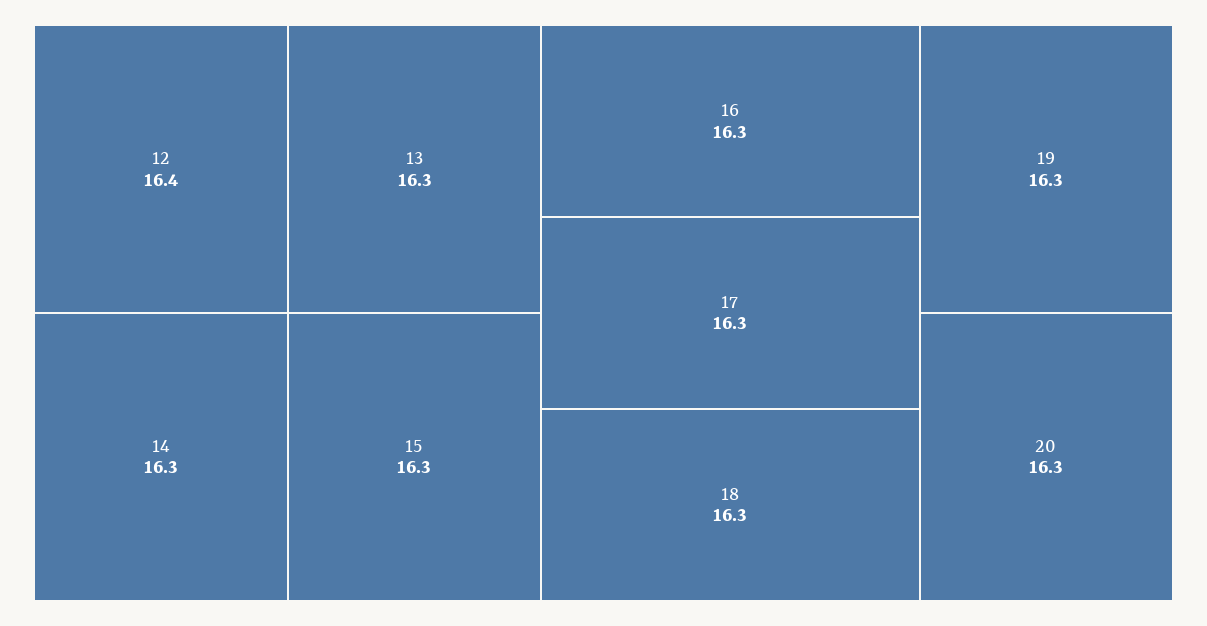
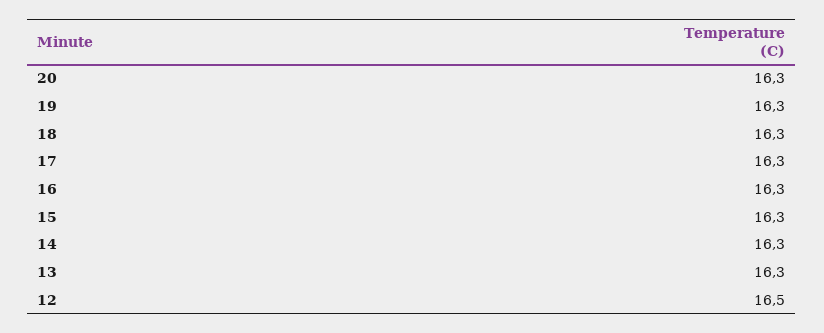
12: 16.4 -> 16.5

